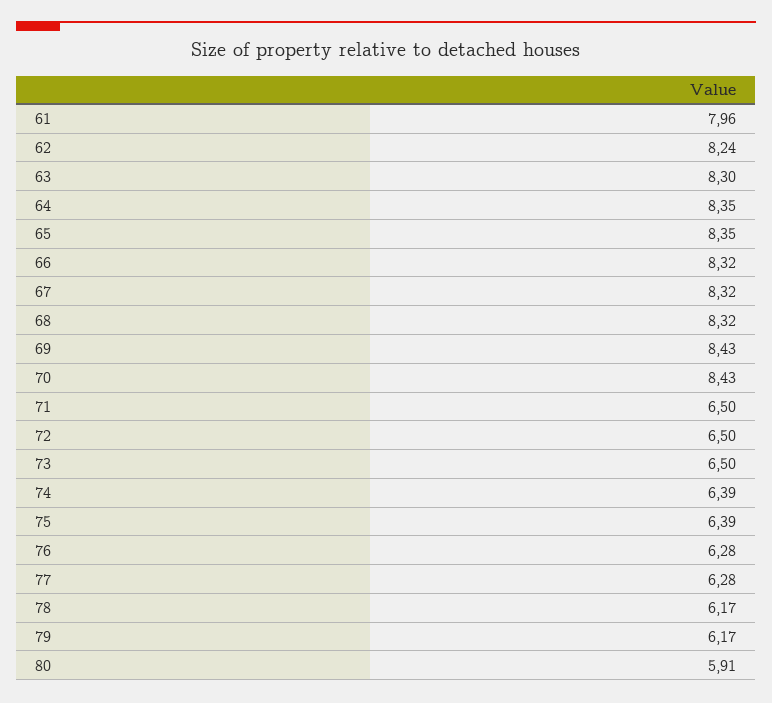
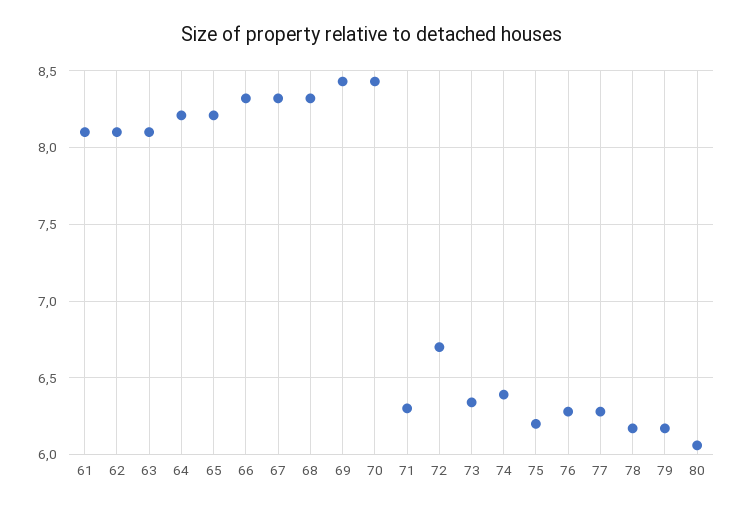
61: 7.96 -> 8.1
62: 8.24 -> 8.1
63: 8.3 -> 8.1
64: 8.35 -> 8.2
65: 8.35 -> 8.2
71: 6.5 -> 6.3
72: 6.5 -> 6.7
73: 6.5 -> 6.35
75: 6.39 -> 6.2
80: 5.91 -> 6.05

